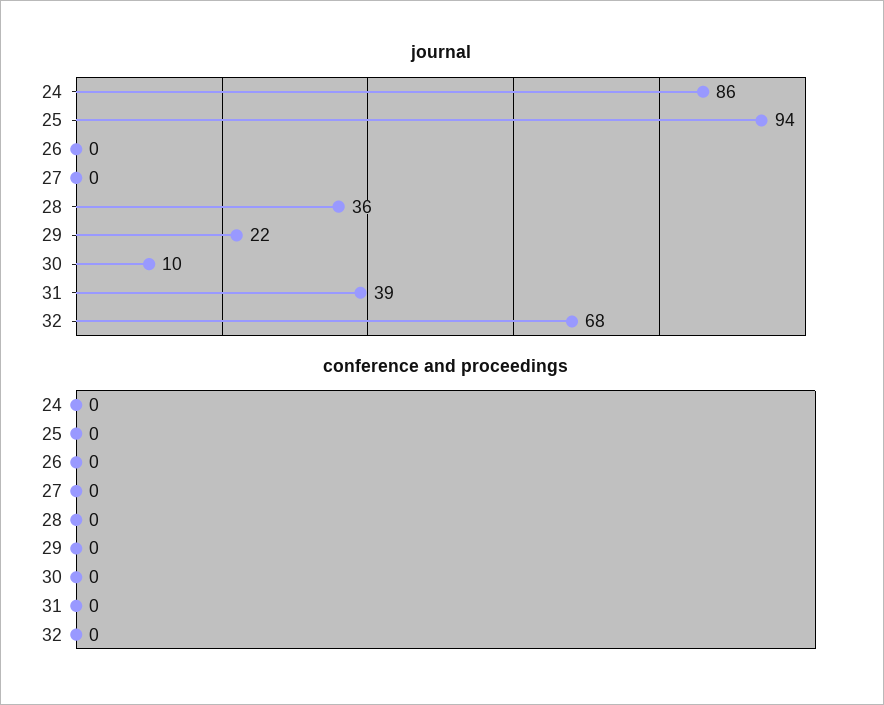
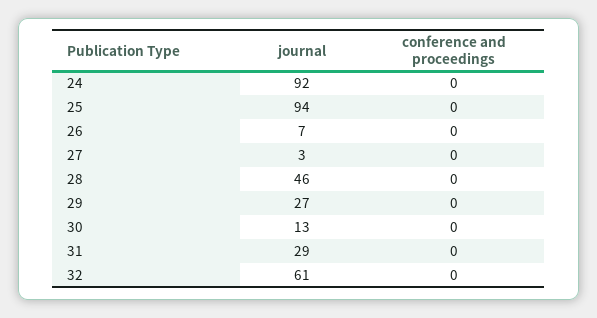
journal, 24: 86 -> 92
journal, 26: 0 -> 7
journal, 27: 0 -> 3
journal, 28: 36 -> 46
journal, 29: 22 -> 27
journal, 30: 10 -> 13
journal, 31: 39 -> 29
journal, 32: 68 -> 61

